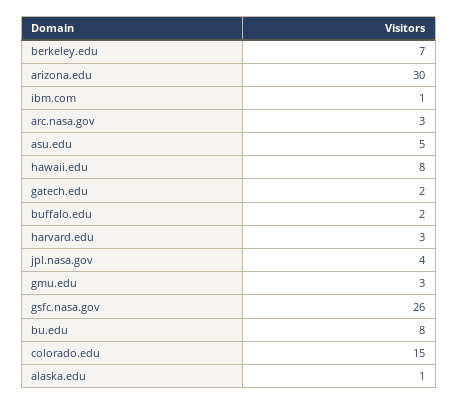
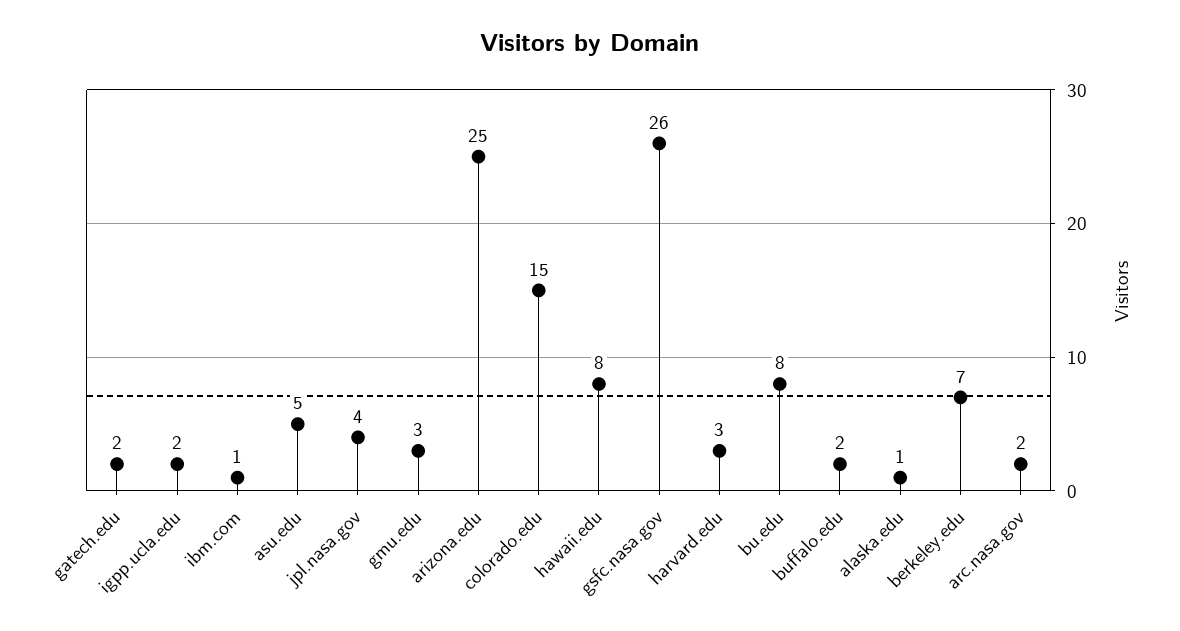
arizona.edu: 30 -> 25
arc.nasa.gov: 3 -> 2
igpp.ucla.edu: none -> 2

